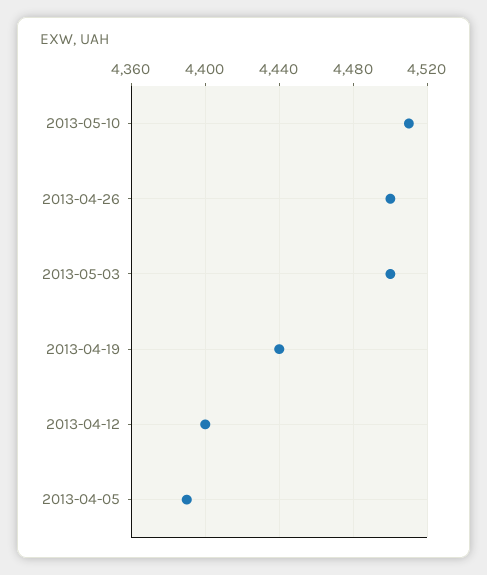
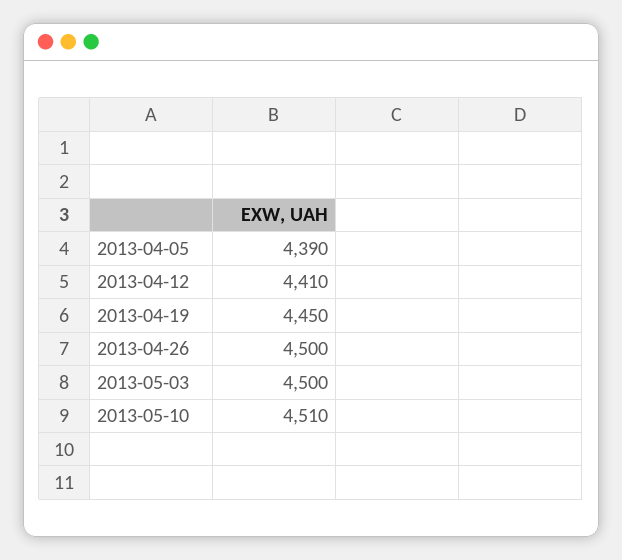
2013-04-19: 4440 -> 4450
2013-04-12: 4400 -> 4410

